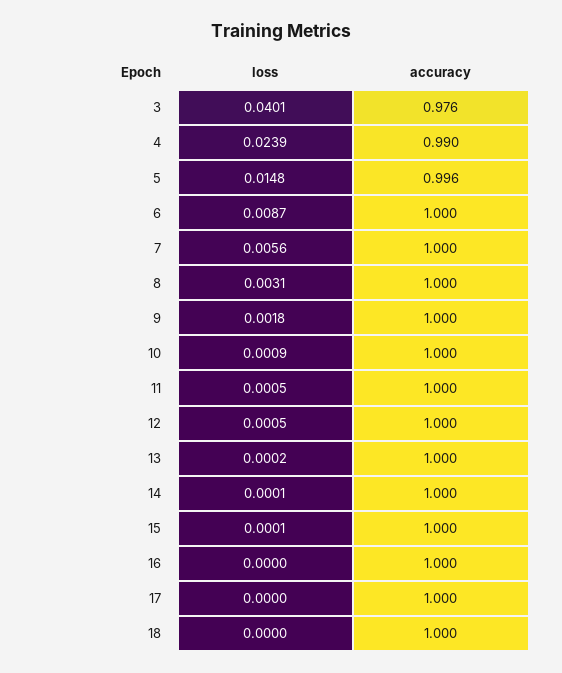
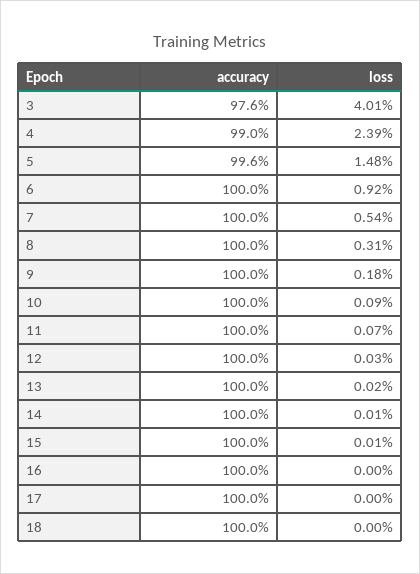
loss, 6: 0.0087 -> 0.0092
loss, 7: 0.0056 -> 0.0054
loss, 11: 0.0005 -> 0.0007
loss, 12: 0.0005 -> 0.0003

